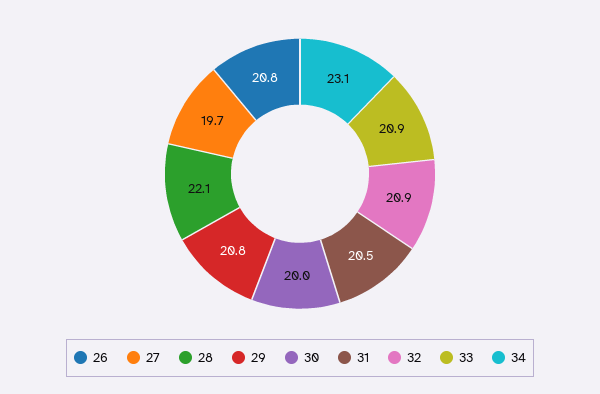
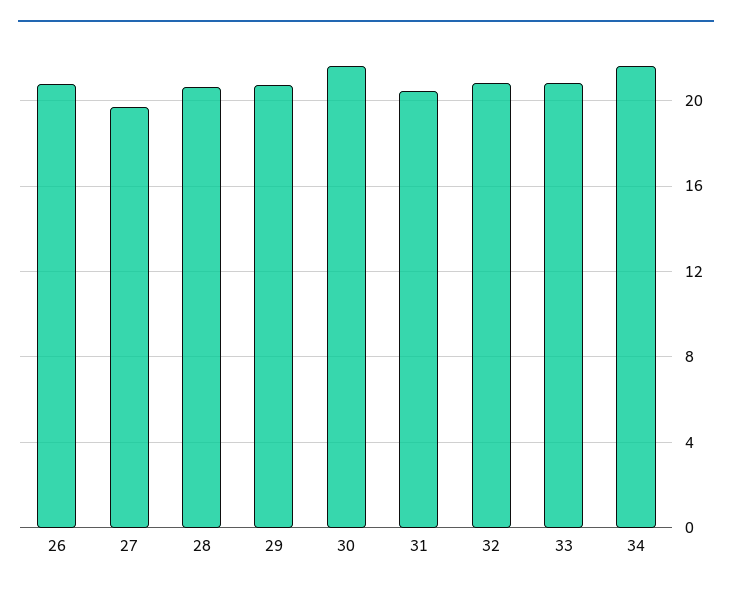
28: 22.1 -> 20.5
30: 20 -> 21.5
34: 23.1 -> 21.5

